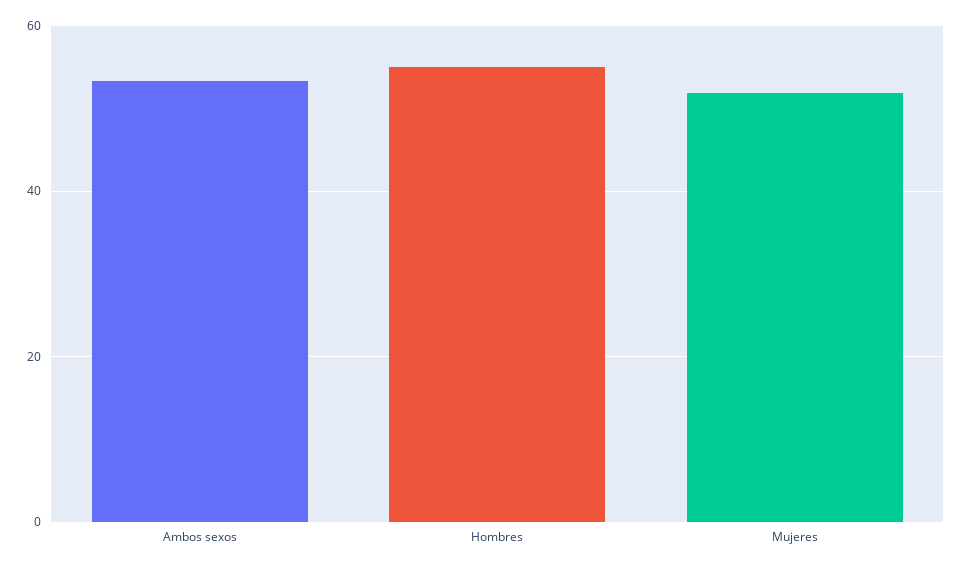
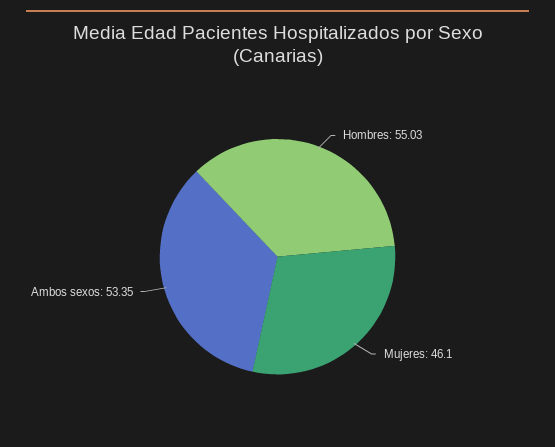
Mujeres: 52 -> 46.1

